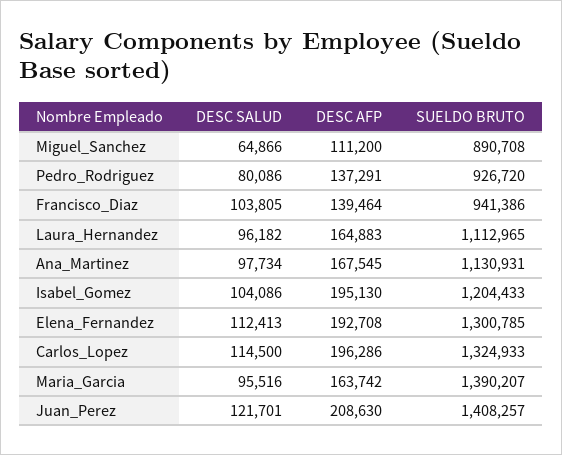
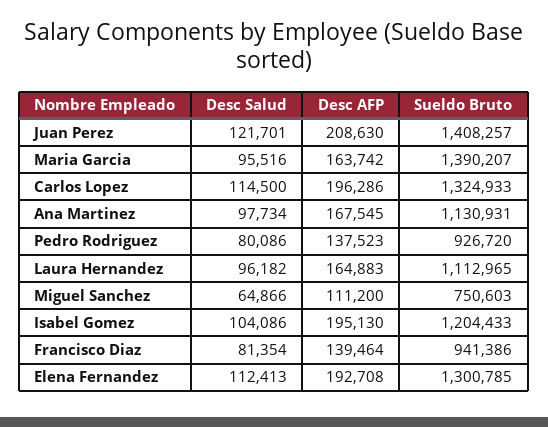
SUELDO BRUTO, Miguel_Sanchez: 890708 -> 750603
DESC AFP, Pedro_Rodriguez: 137291 -> 137523
DESC SALUD, Francisco_Diaz: 103805 -> 81354

